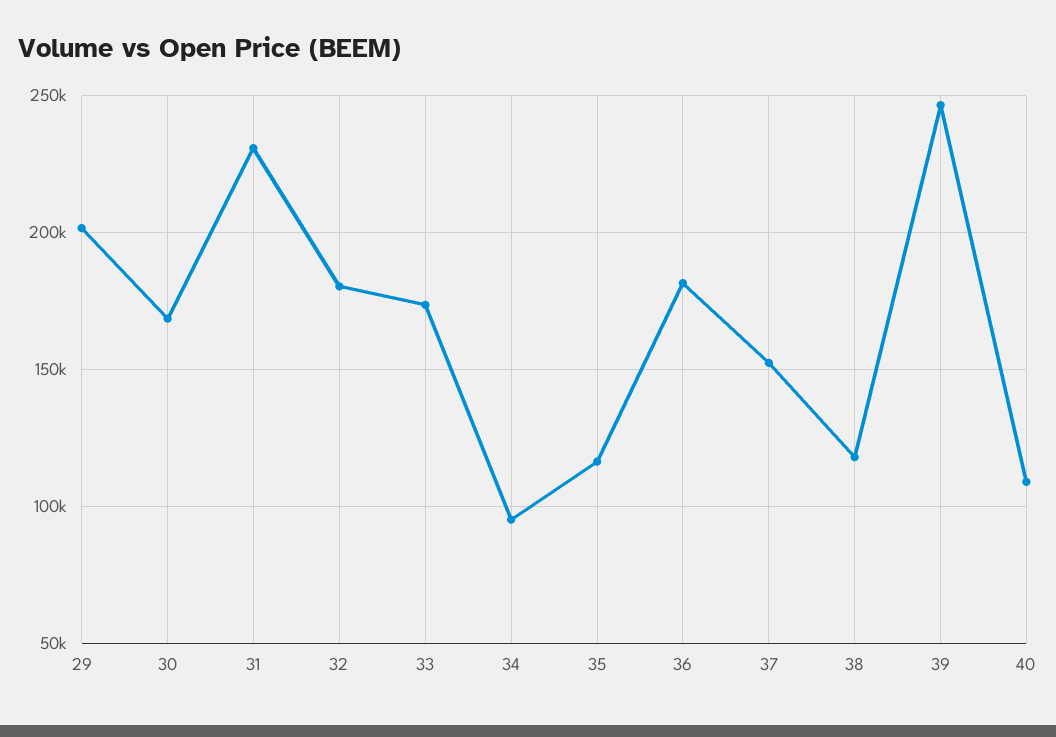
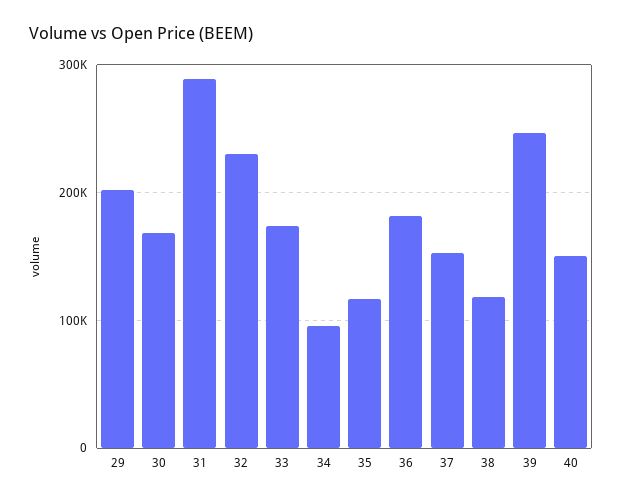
31: 230000 -> 290000
32: 180000 -> 230000
40: 110000 -> 150000

